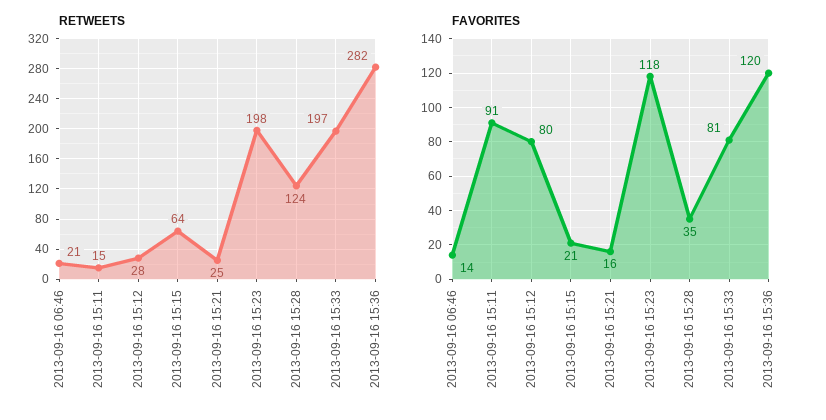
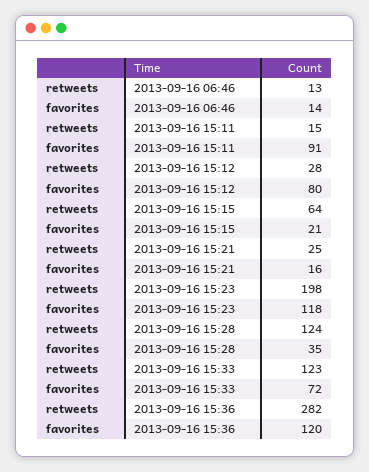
RETWEETS, 2013-09-16 06:46: 21 -> 13
RETWEETS, 2013-09-16 15:33: 197 -> 123
FAVORITES, 2013-09-16 15:33: 81 -> 72

